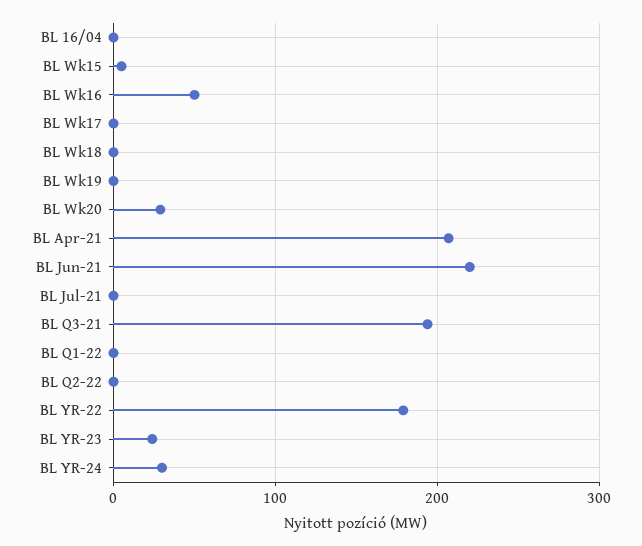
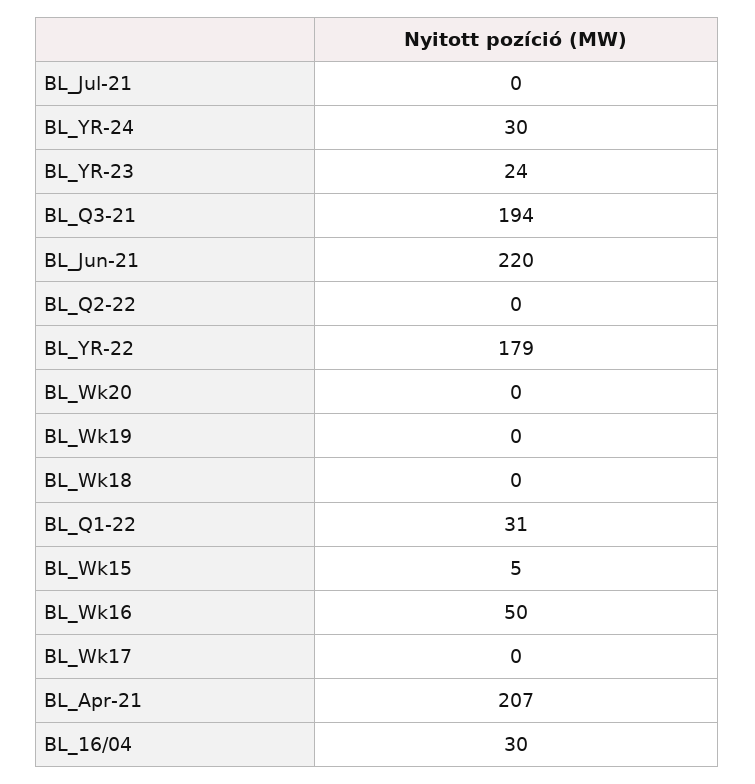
BL 16/04: 0 -> 30
BL Wk20: 30 -> 0
BL Q1-22: 0 -> 31

